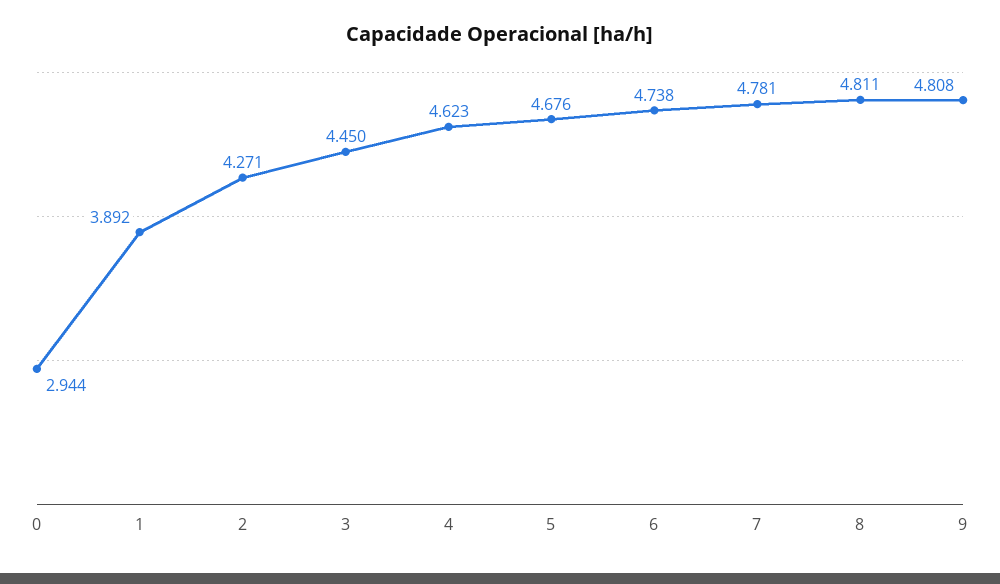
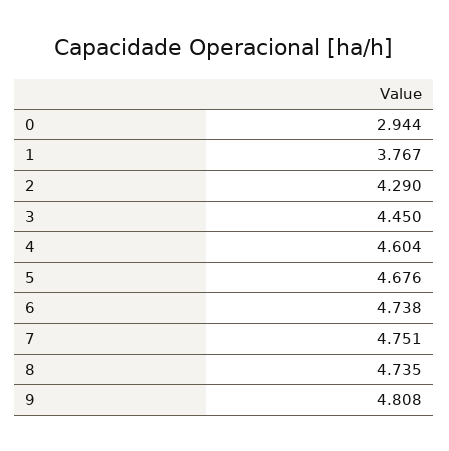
1: 3.892 -> 3.767
2: 4.271 -> 4.29
4: 4.623 -> 4.604
7: 4.781 -> 4.751
8: 4.811 -> 4.735

